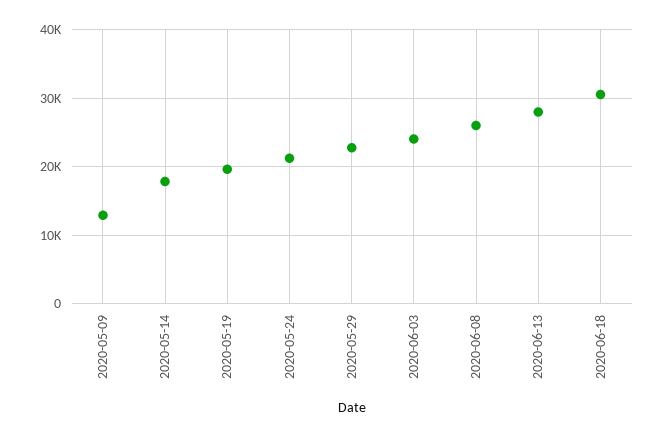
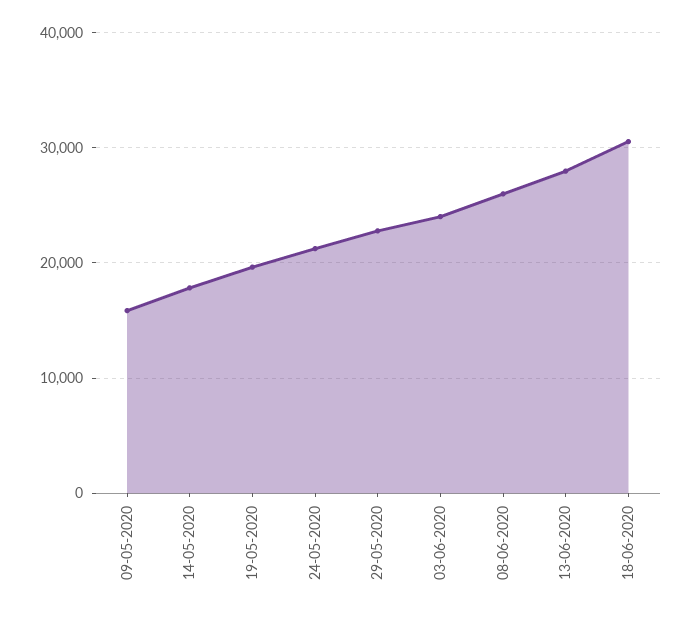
2020-05-09: 13000 -> 16000

